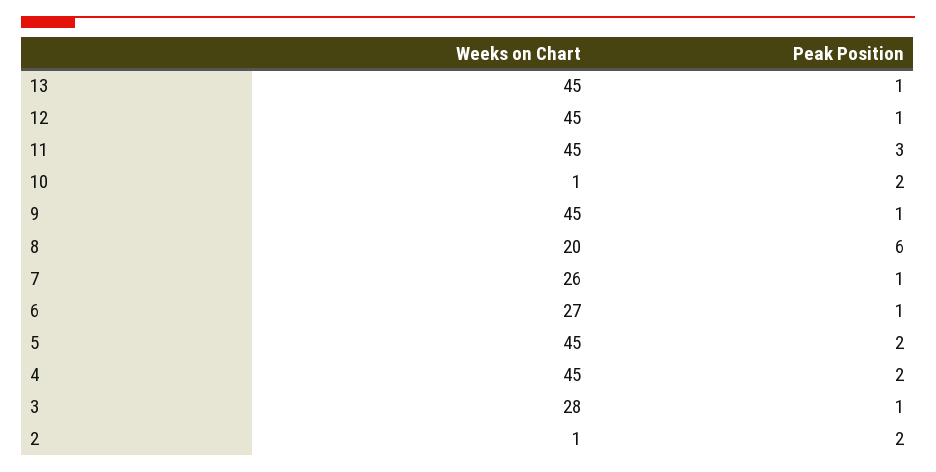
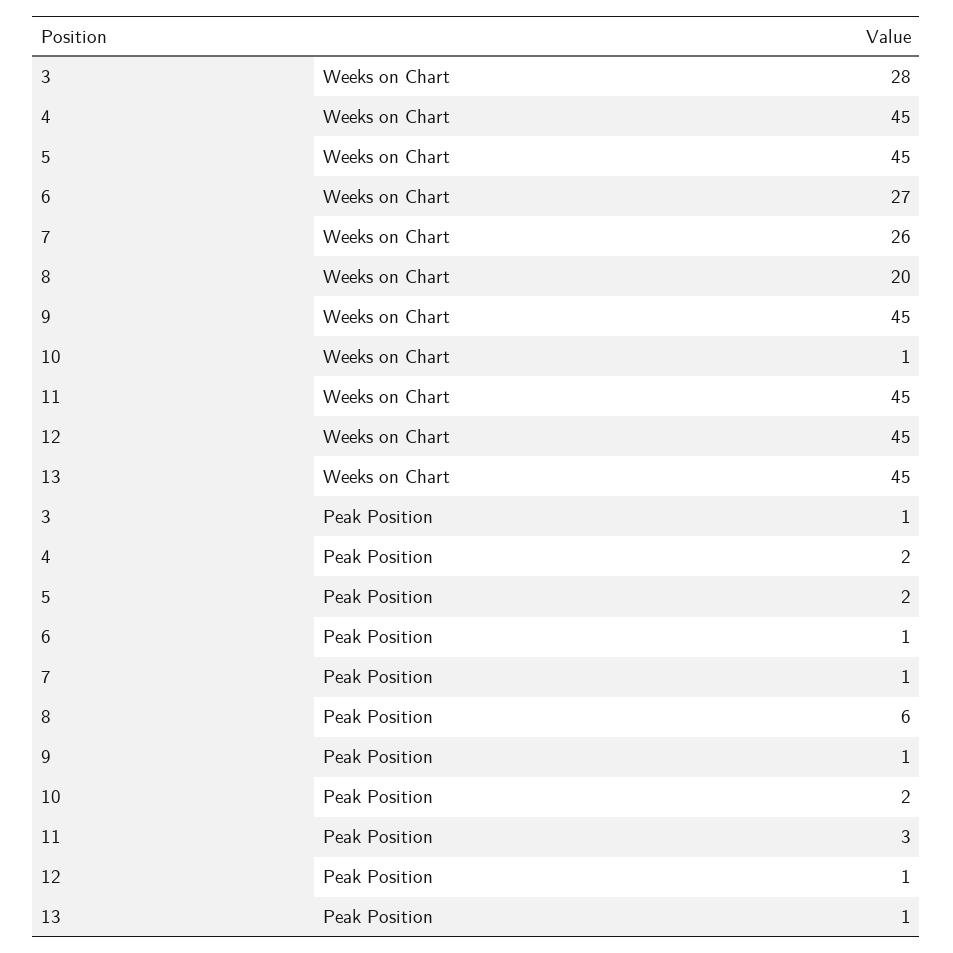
Weeks on Chart, 2: 1 -> none
Peak Position, 2: 2 -> none

